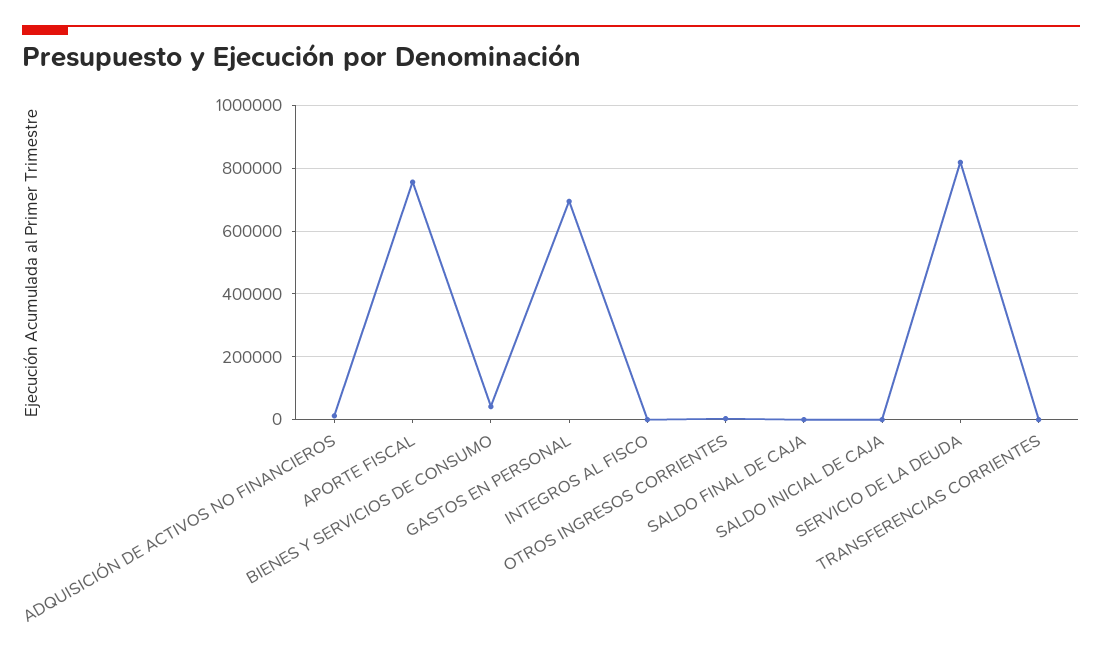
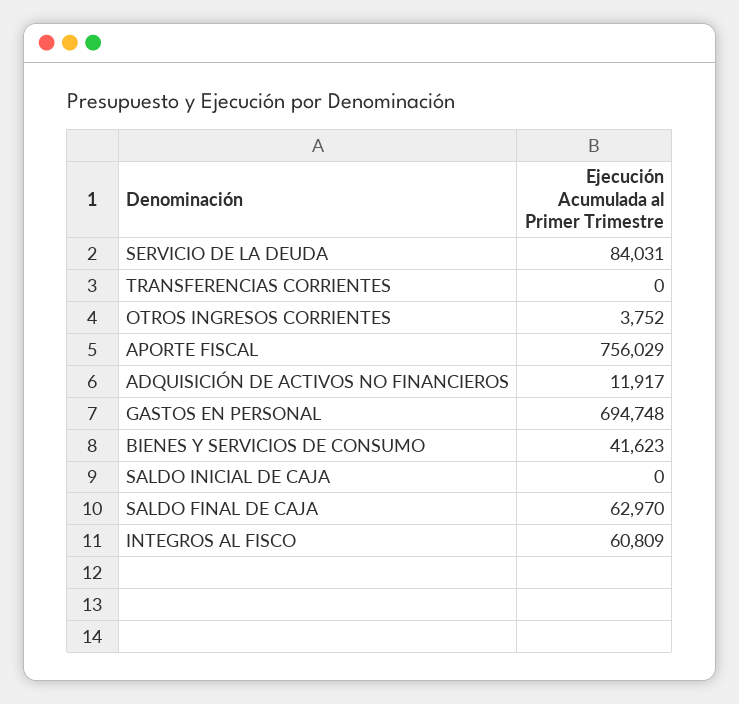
INTEGROS AL FISCO: 0 -> 60809
SALDO FINAL DE CAJA: 0 -> 62970
SERVICIO DE LA DEUDA: 820000 -> 84031

